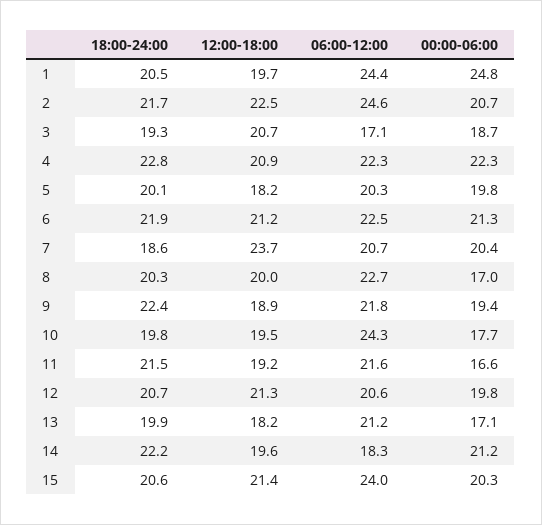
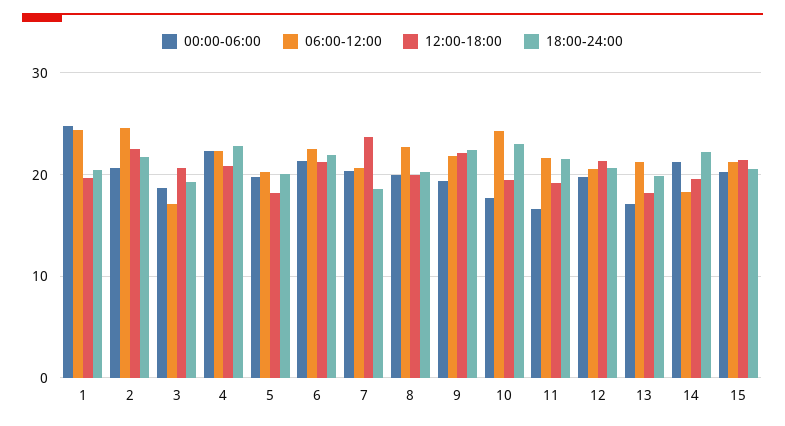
00:00-06:00, 8: 17 -> 20
12:00-18:00, 9: 18.9 -> 22
18:00-24:00, 10: 19.8 -> 23
06:00-12:00, 15: 24 -> 21

